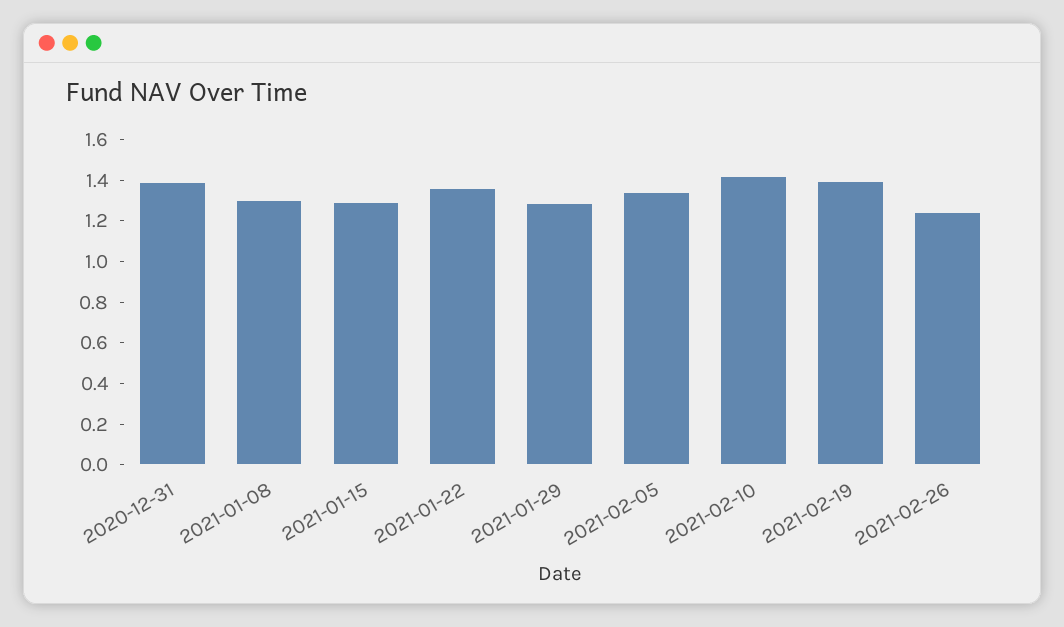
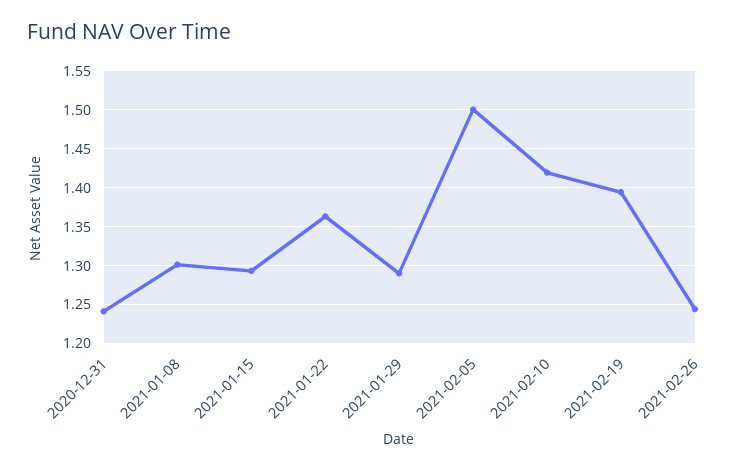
2020-12-31: 1.4 -> 1.24
2021-02-05: 1.35 -> 1.5

